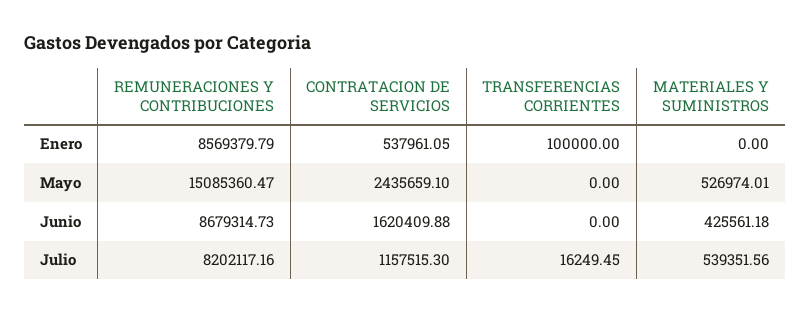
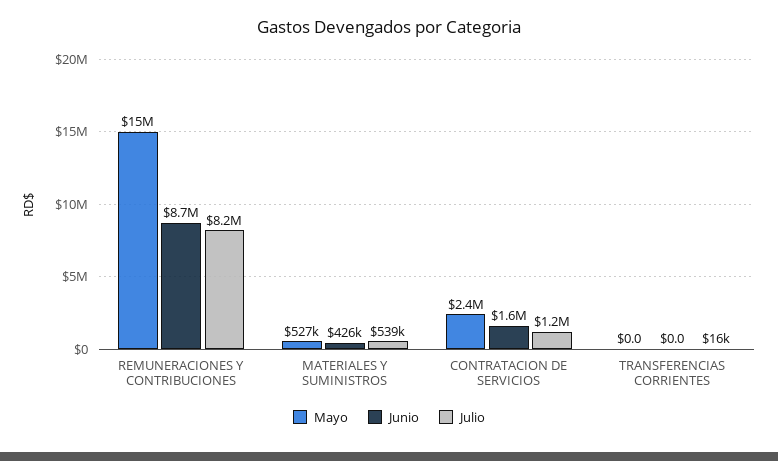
Enero, REMUNERACIONES Y CONTRIBUCIONES: 8569379.79 -> none
Enero, CONTRATACION DE SERVICIOS: 537961.05 -> none
Enero, TRANSFERENCIAS CORRIENTES: 100000 -> none
Enero, MATERIALES Y SUMINISTROS: 0 -> none

